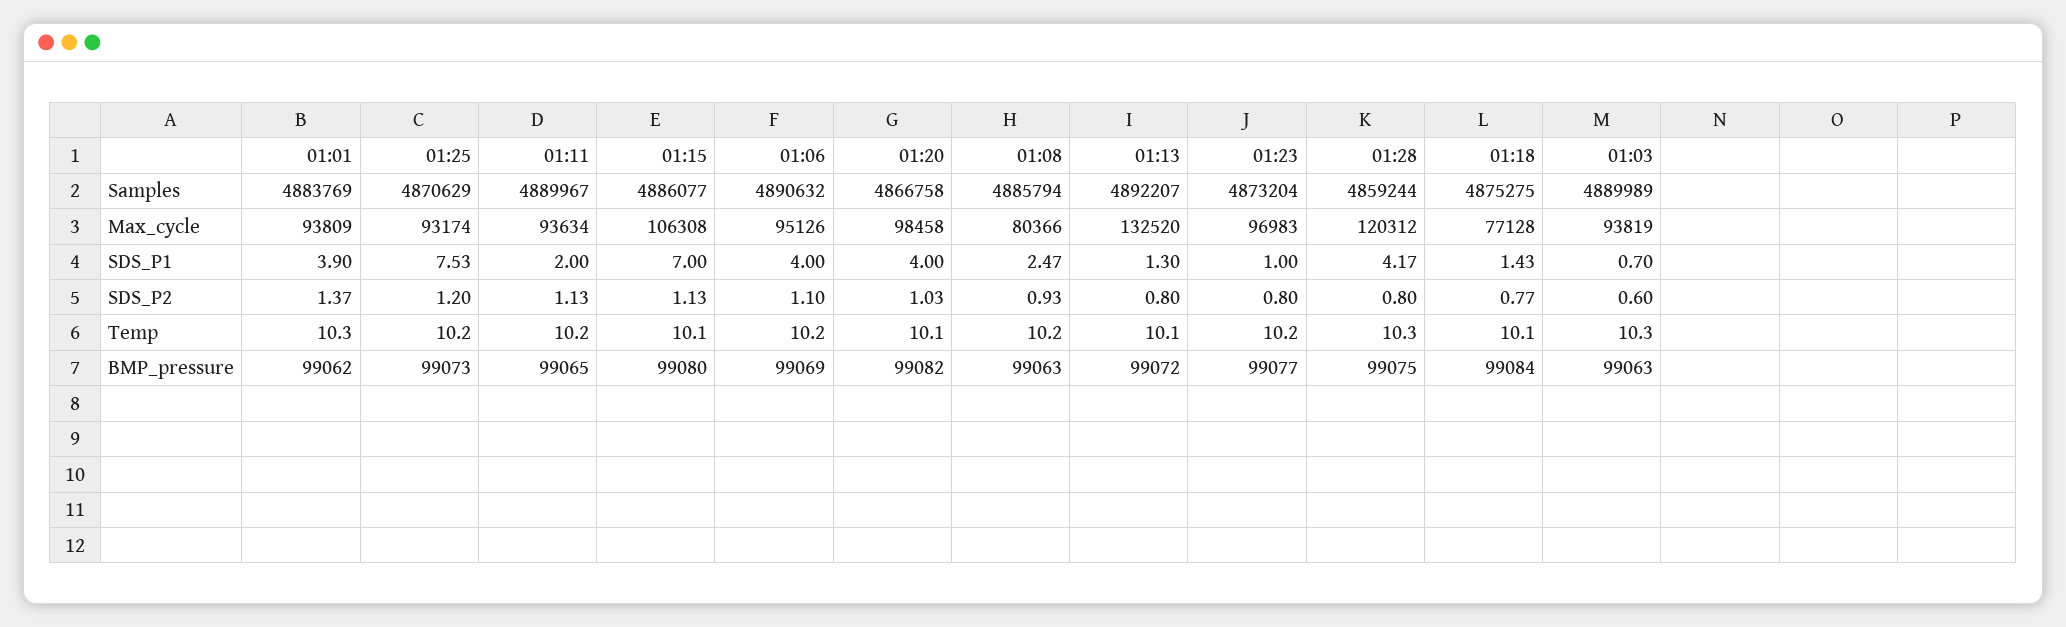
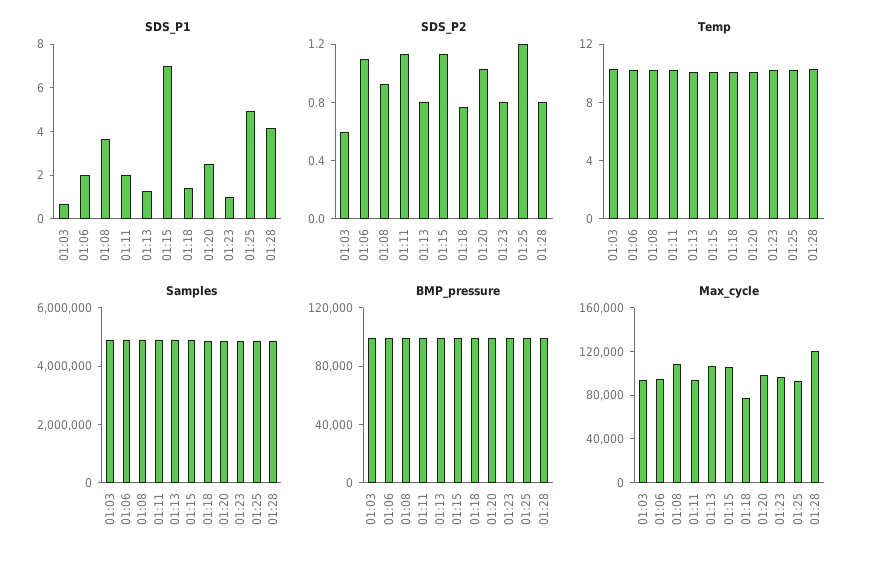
Samples, 01:01: 4883769 -> none
Max_cycle, 01:01: 93809 -> none
Max_cycle, 01:08: 80366 -> 110000
Max_cycle, 01:13: 132520 -> 110000
SDS_P1, 01:01: 3.9 -> none
SDS_P1, 01:25: 7.53 -> 5
SDS_P1, 01:06: 4 -> 2
SDS_P1, 01:20: 4 -> 2.5
SDS_P1, 01:08: 2.47 -> 3.5
SDS_P2, 01:01: 1.37 -> none
Temp, 01:01: 10.3 -> none
BMP_pressure, 01:01: 99062 -> none

